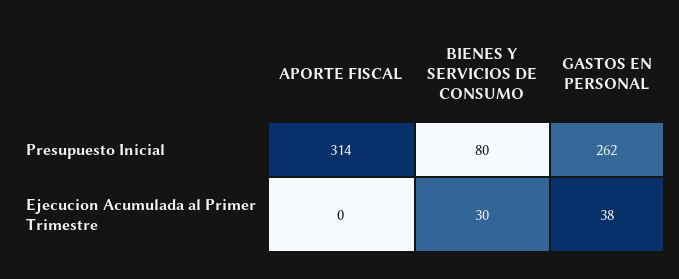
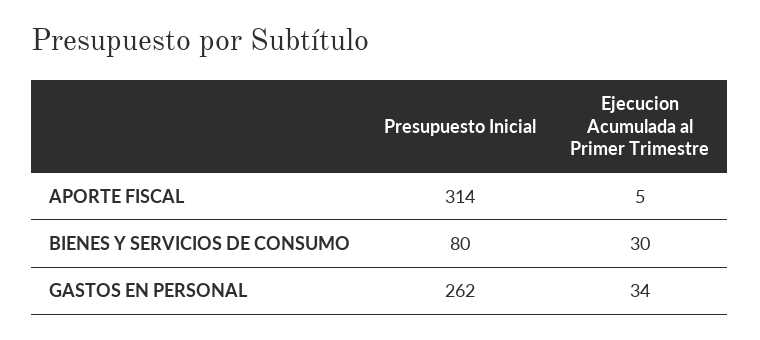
APORTE FISCAL, Ejecucion Acumulada al Primer Trimestre: 0 -> 5
GASTOS EN PERSONAL, Ejecucion Acumulada al Primer Trimestre: 38 -> 34

